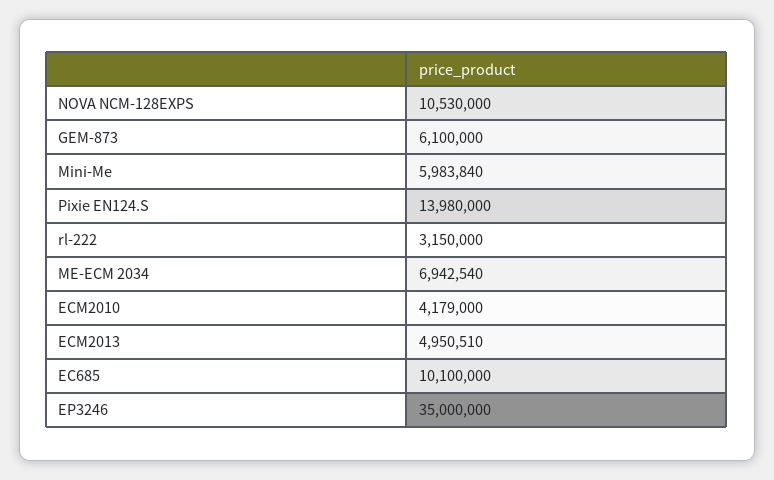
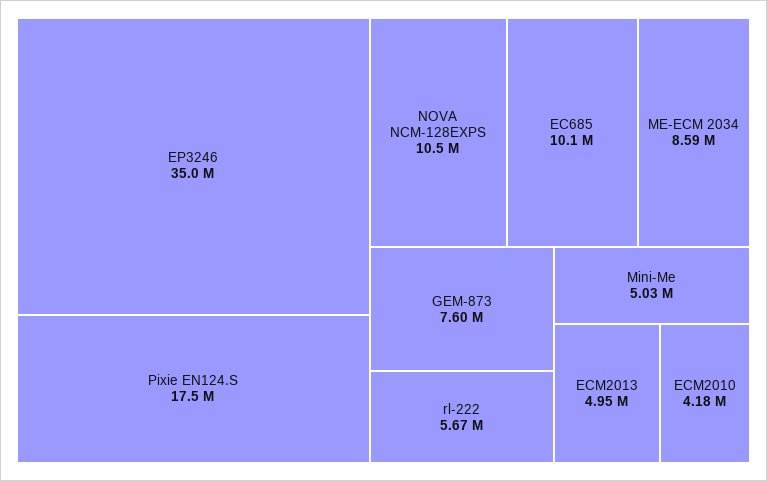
GEM-873: 6100000 -> 7600000
Mini-Me: 5983840 -> 5030000
Pixie EN124.S: 13980000 -> 17500000
rl-222: 3150000 -> 5670000
ME-ECM 2034: 6942540 -> 8590000

